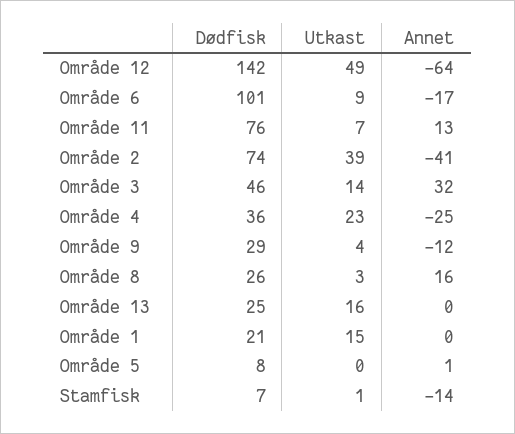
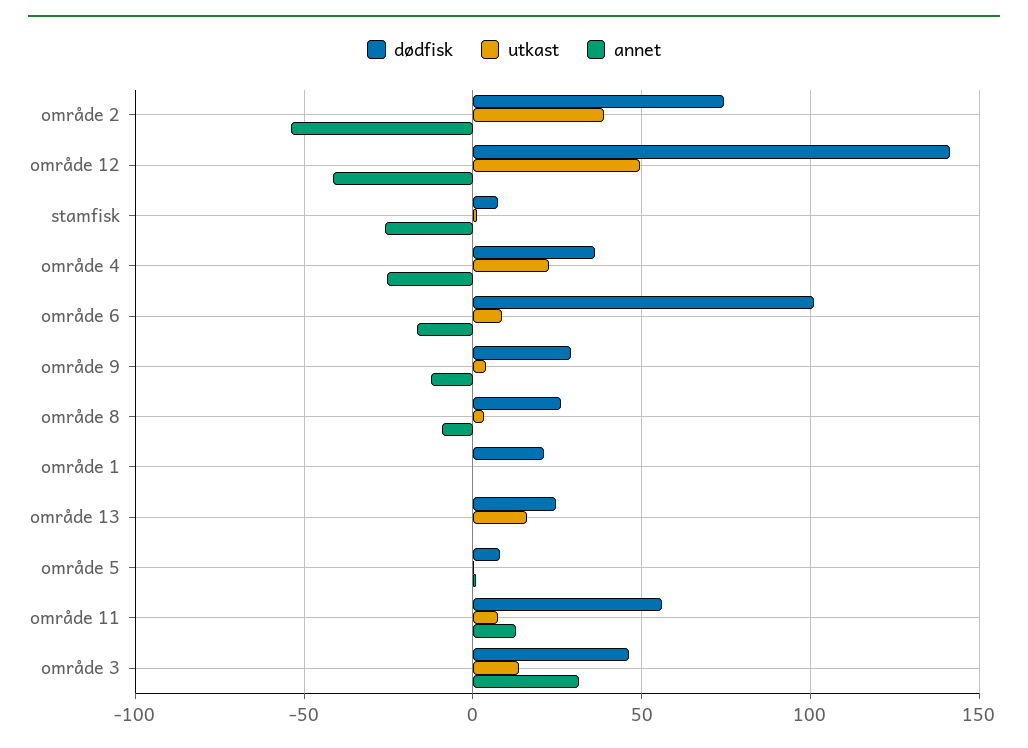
Annet, Område 12: -64 -> -40
Dødfisk, Område 11: 76 -> 55
Annet, Område 2: -41 -> -55
Annet, Område 8: 16 -> -10
Utkast, Område 1: 15 -> 0
Annet, Stamfisk: -14 -> -25

